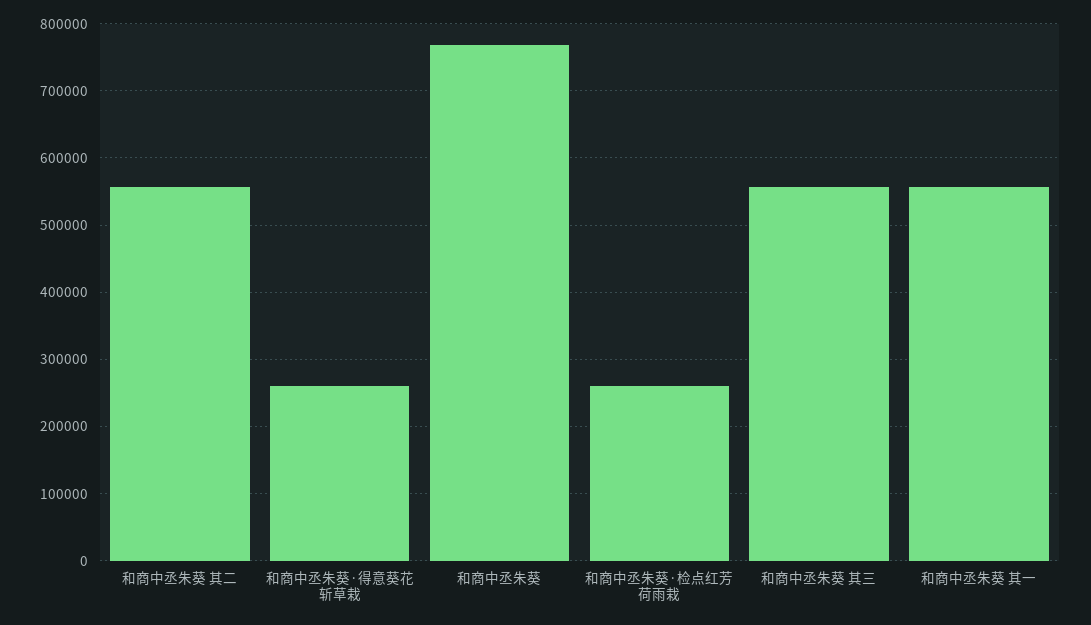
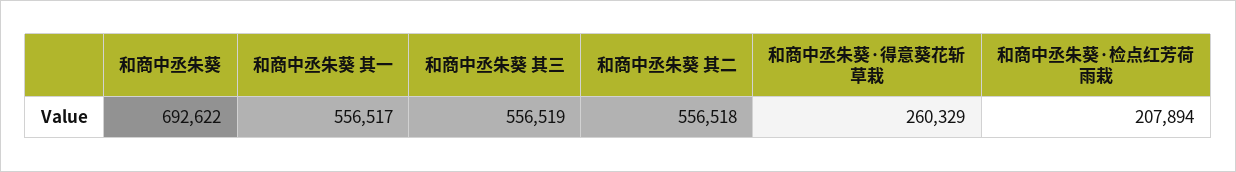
和商中丞朱葵: 770000 -> 692622
和商中丞朱葵·检点红芳荷雨栽: 260000 -> 207894

